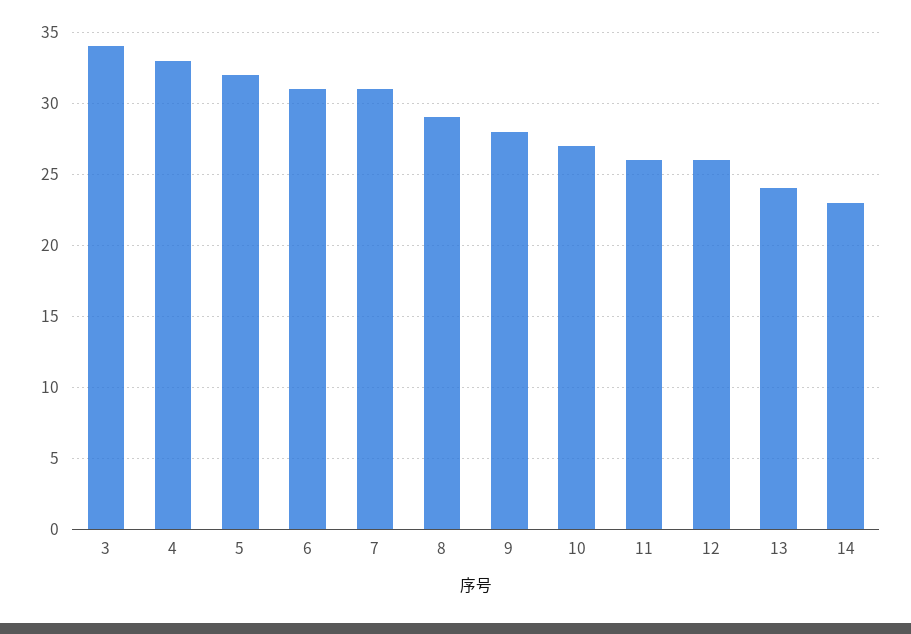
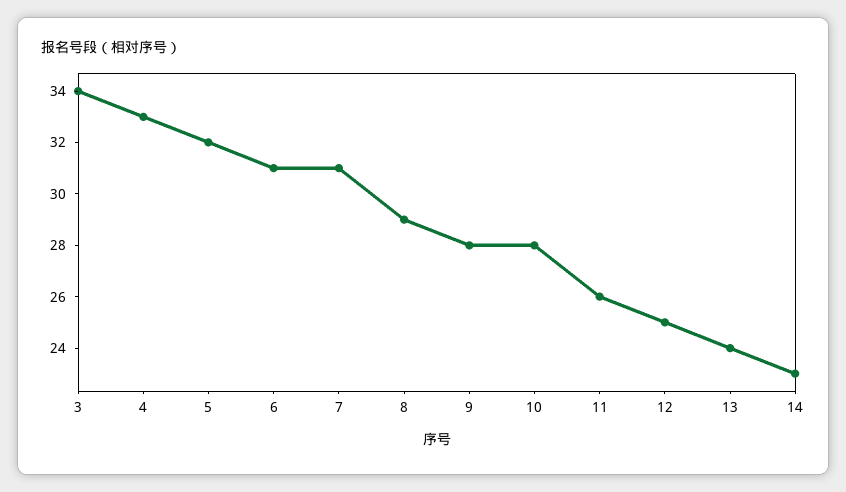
10: 27 -> 28
12: 26 -> 25

